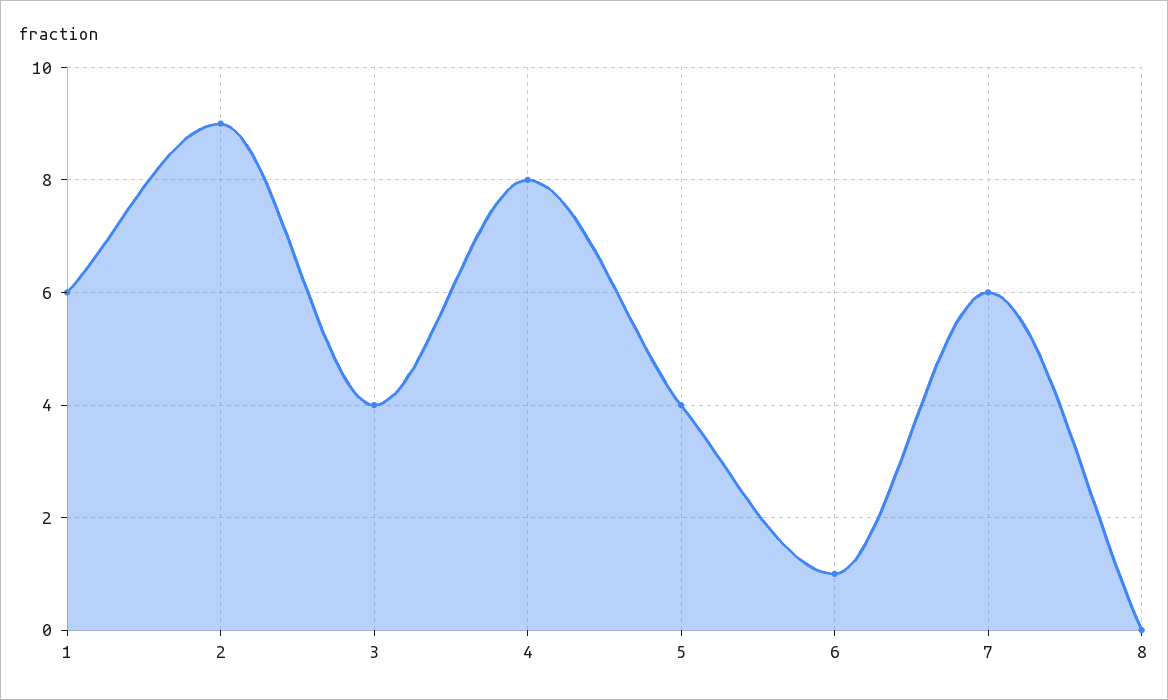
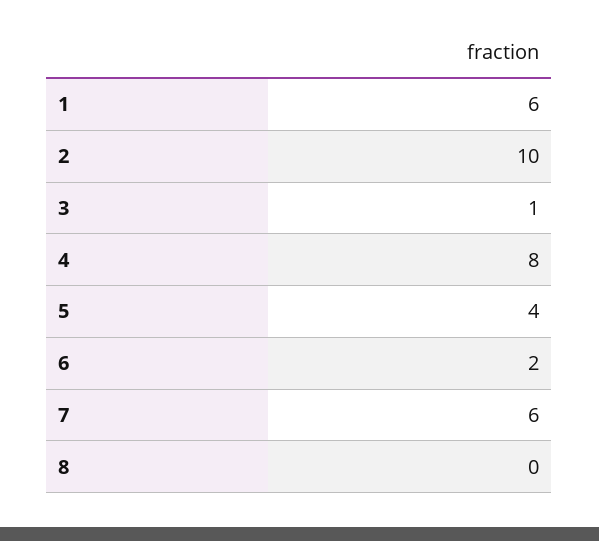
2: 9 -> 10
3: 4 -> 1
6: 1 -> 2

